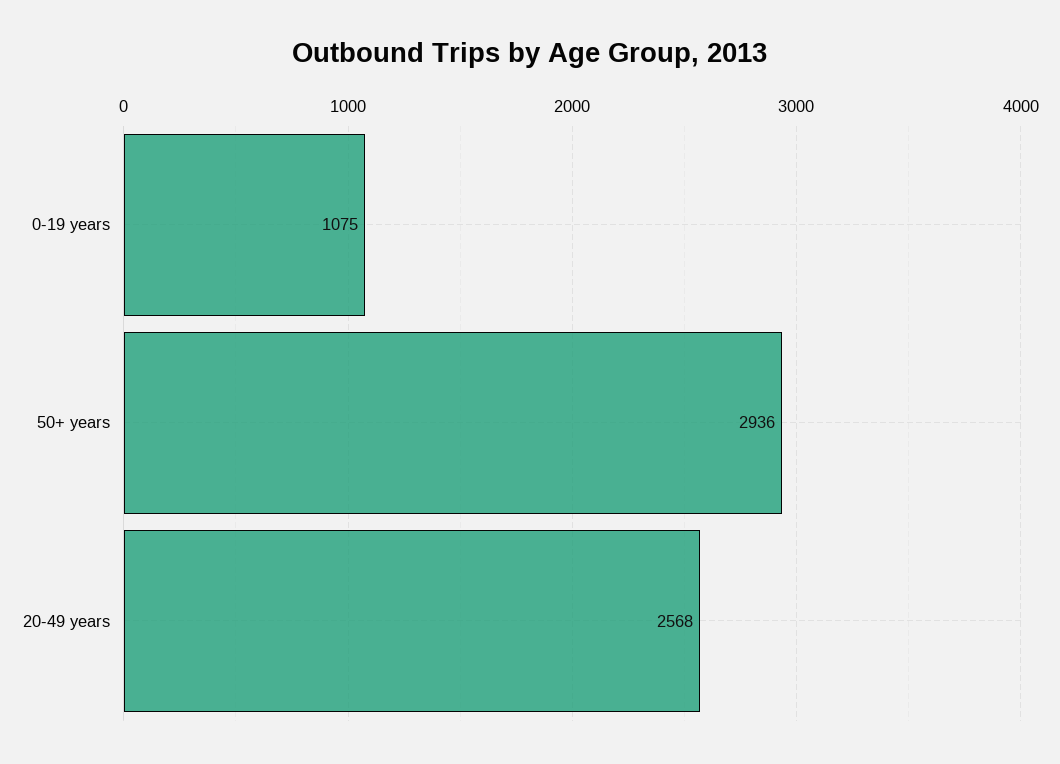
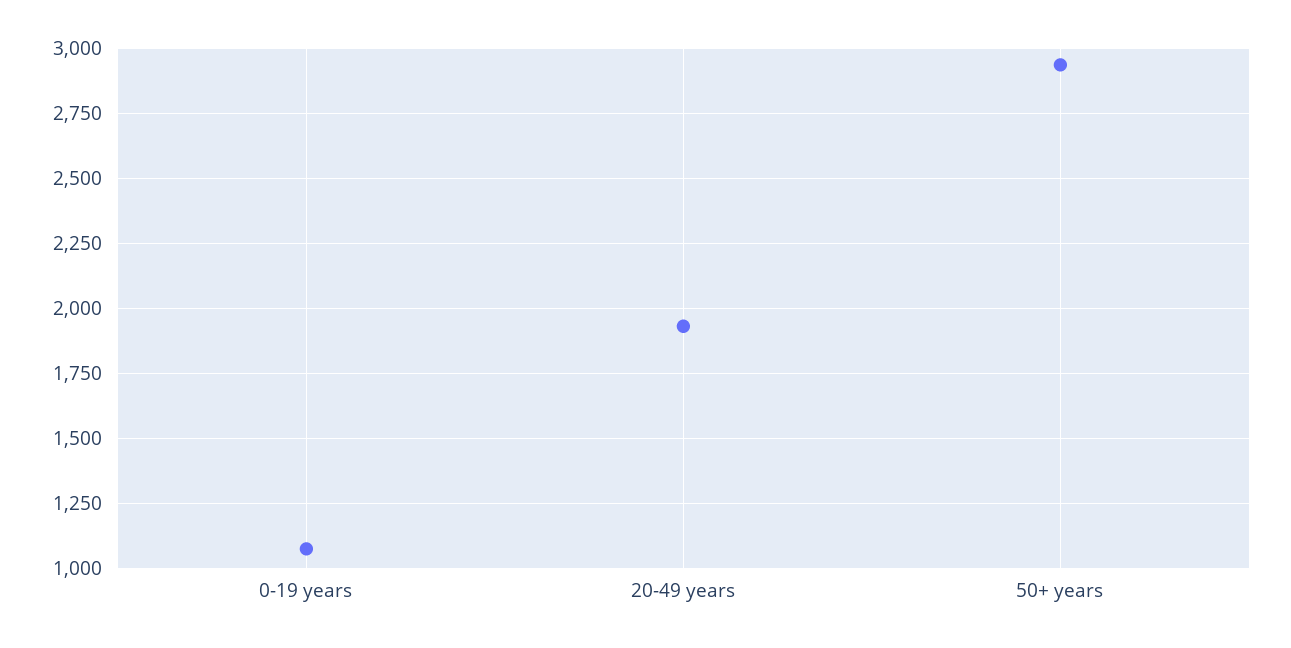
20-49 years: 2568 -> 1925

